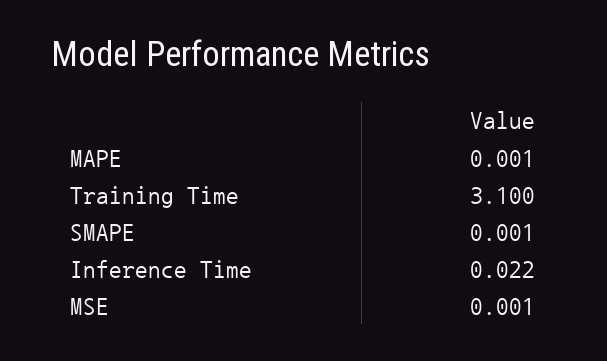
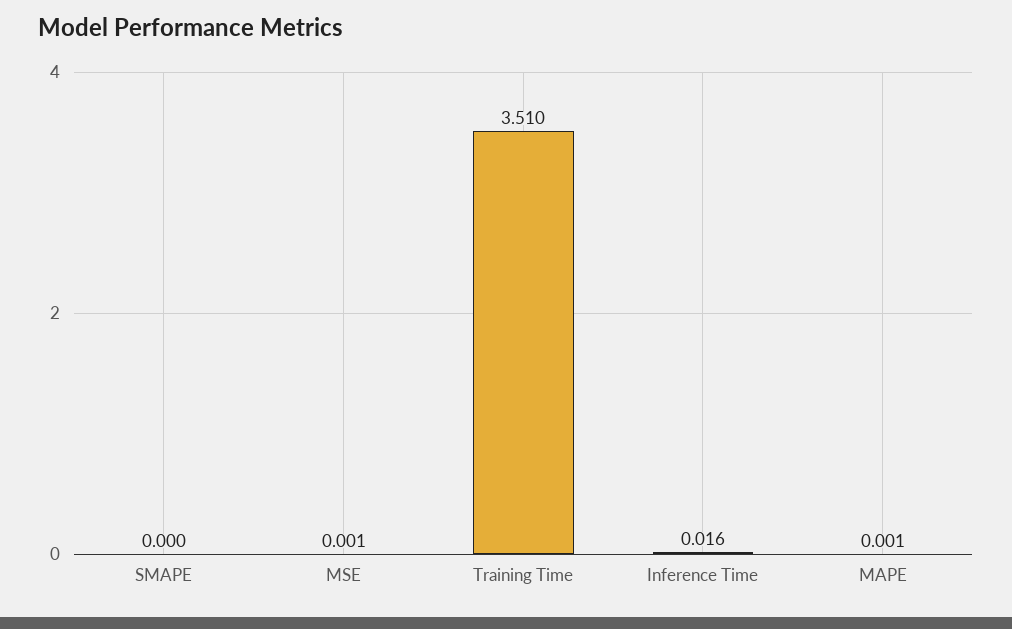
Training Time: 3.1 -> 3.51
SMAPE: 0.001 -> 0
Inference Time: 0.022 -> 0.016

